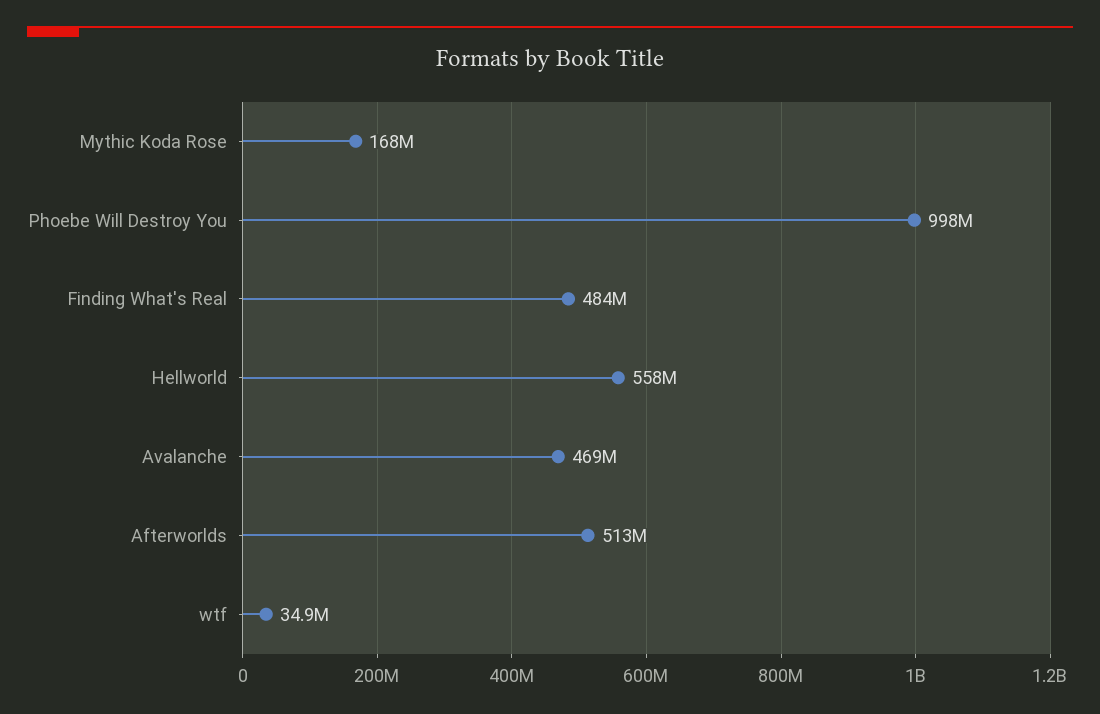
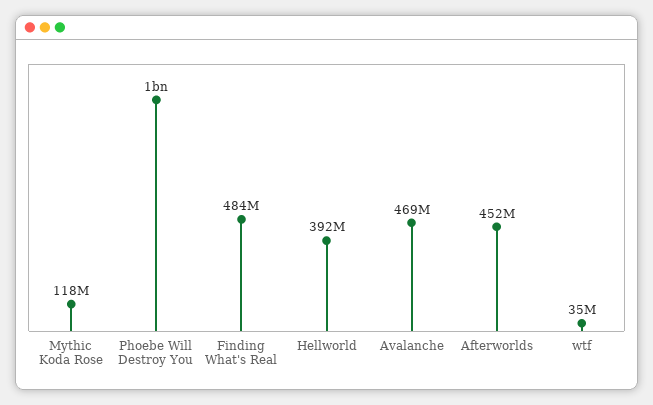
Mythic Koda Rose: 168000000 -> 118000000
Hellworld: 558000000 -> 392000000
Afterworlds: 513000000 -> 452000000

